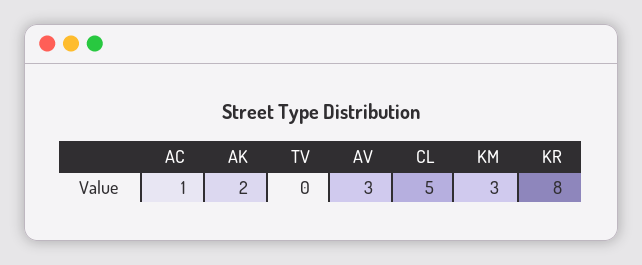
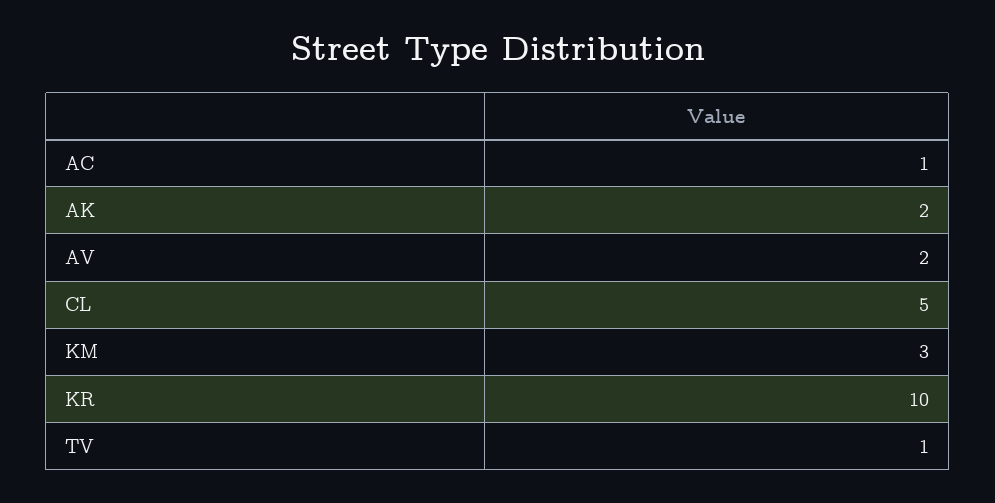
TV: 0 -> 1
AV: 3 -> 2
KR: 8 -> 10

